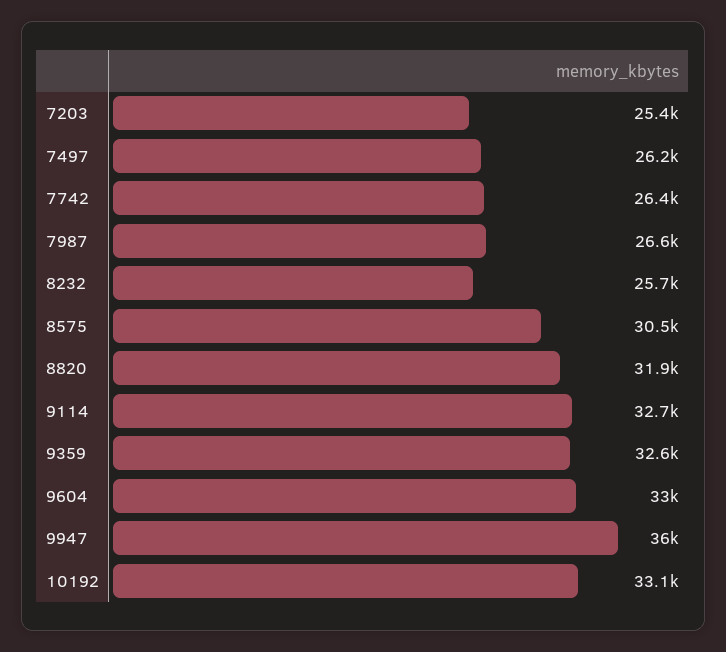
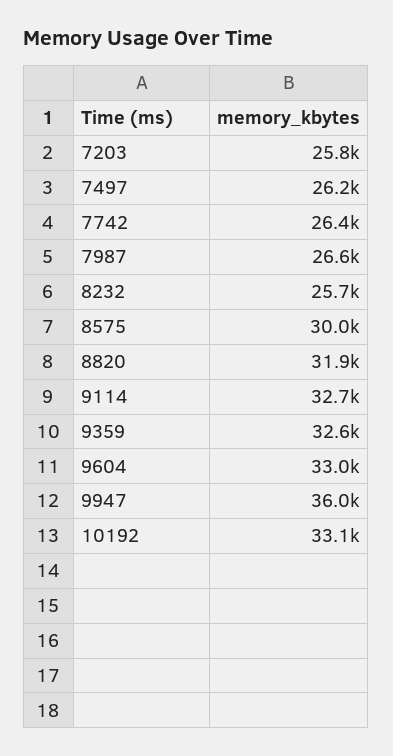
7203: 25400 -> 25800
8575: 30500 -> 30000

